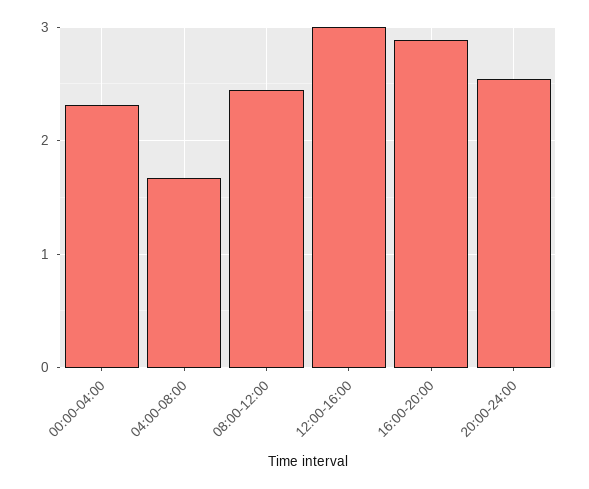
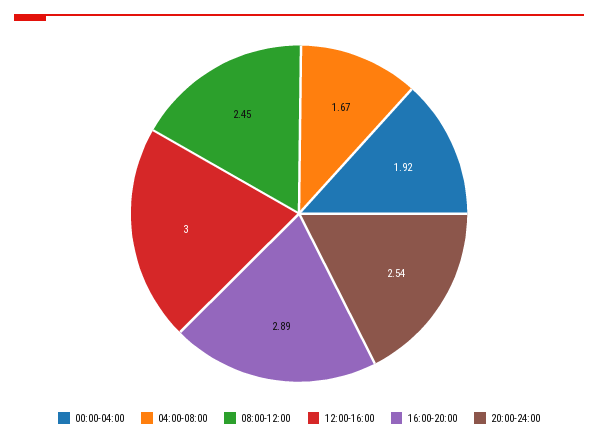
00:00-04:00: 2.3 -> 1.92

